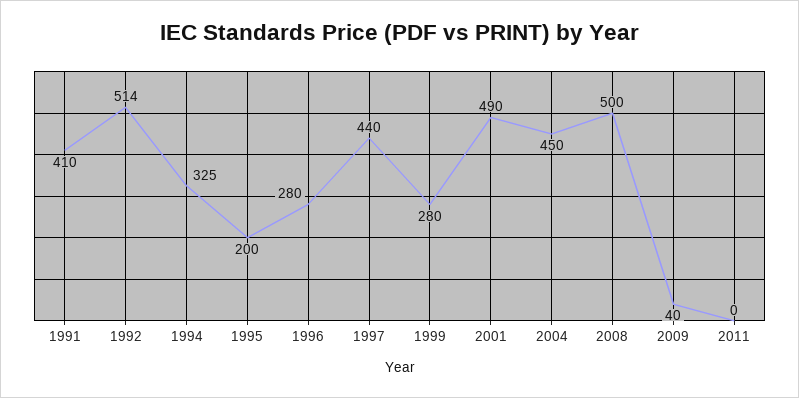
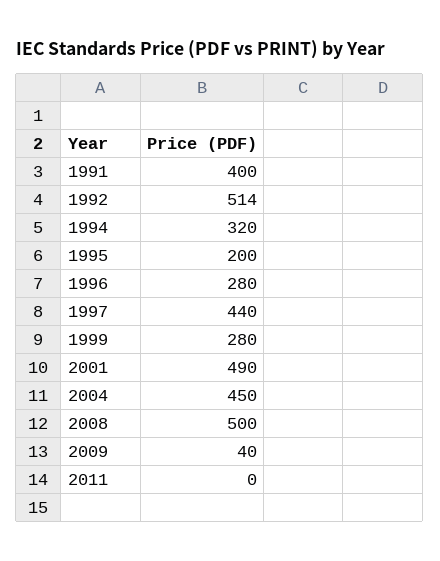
1991: 410 -> 400
1994: 325 -> 320

